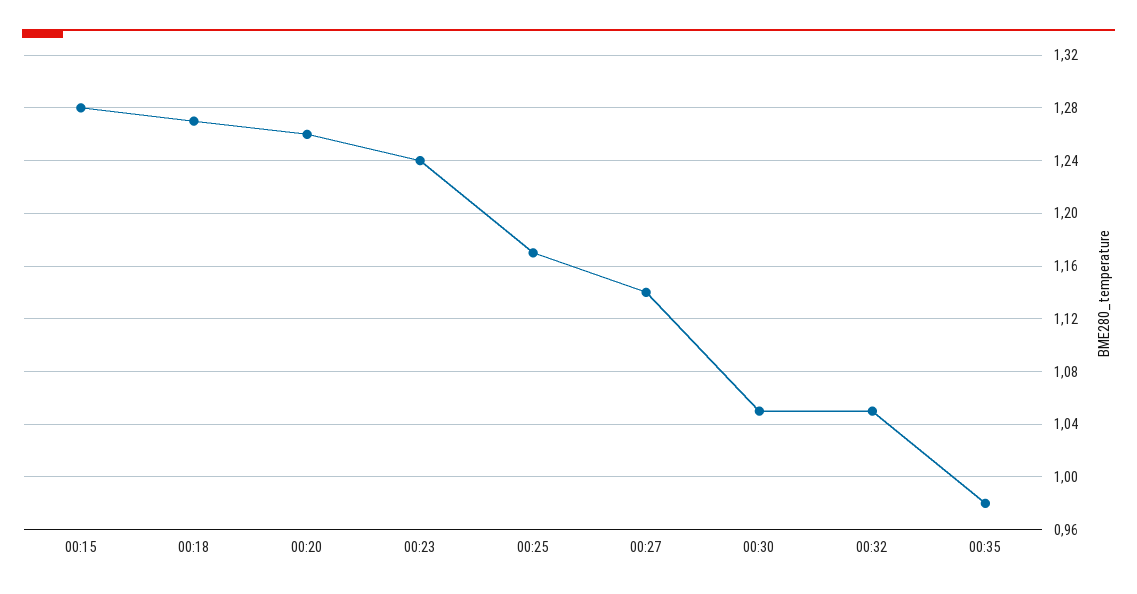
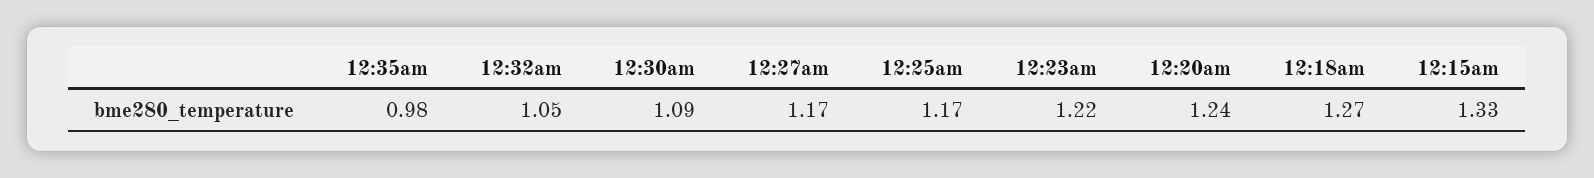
00:15: 1.28 -> 1.33
00:20: 1.26 -> 1.24
00:23: 1.24 -> 1.22
00:27: 1.14 -> 1.17
00:30: 1.05 -> 1.09

